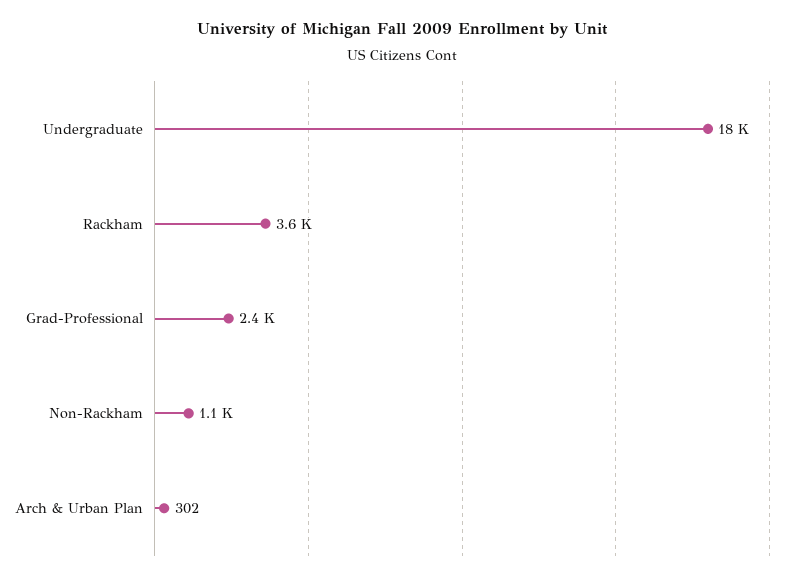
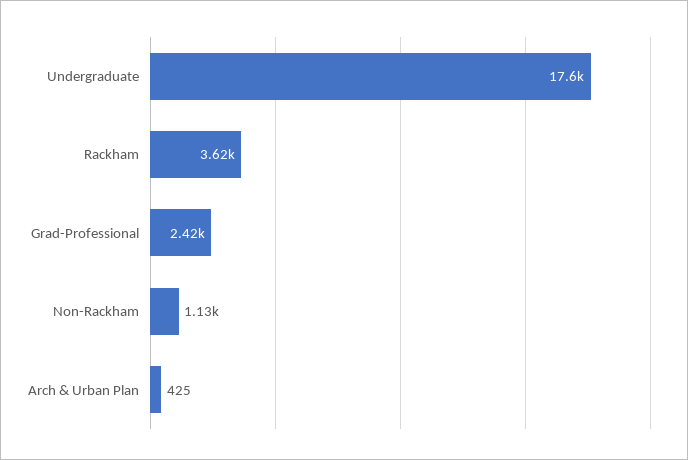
Arch & Urban Plan: 302 -> 425

